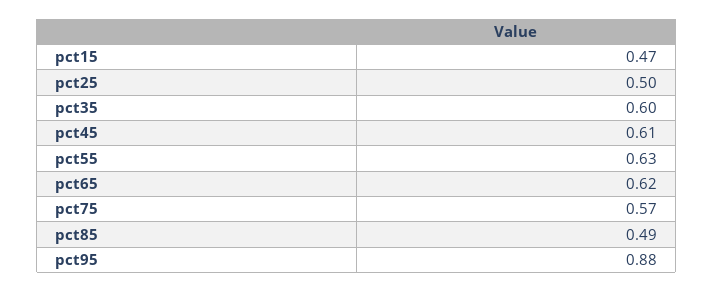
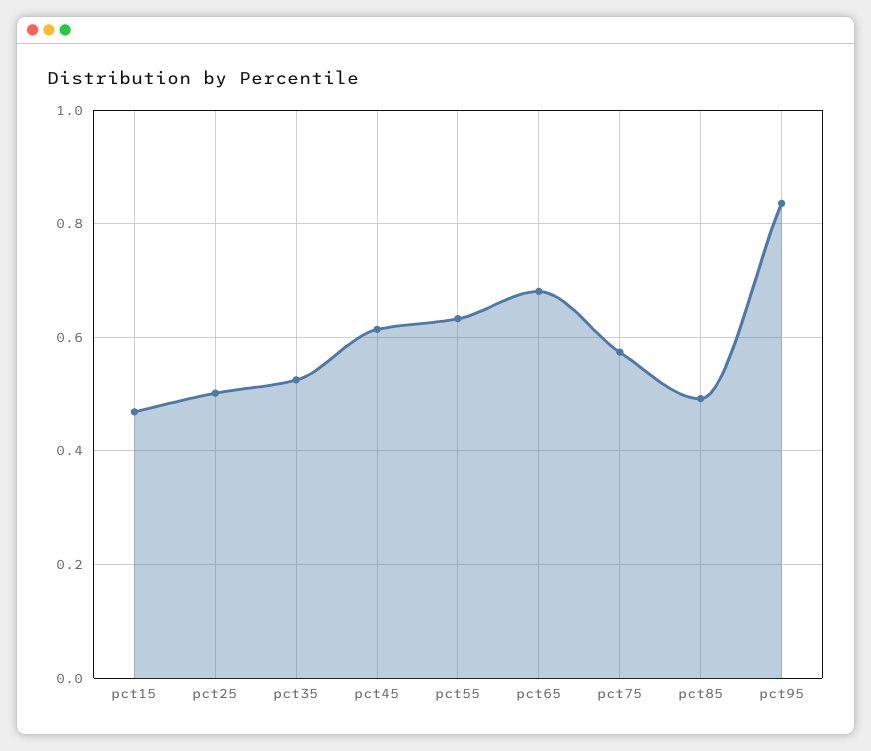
pct35: 0.6 -> 0.52
pct65: 0.62 -> 0.68
pct95: 0.88 -> 0.84

